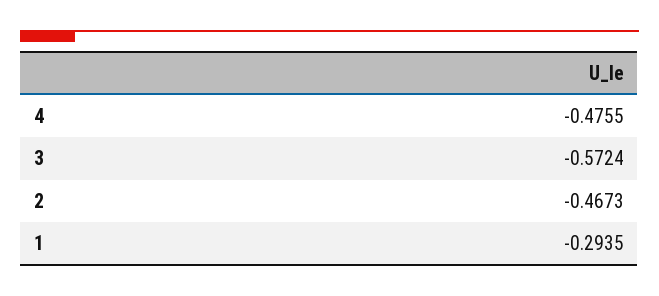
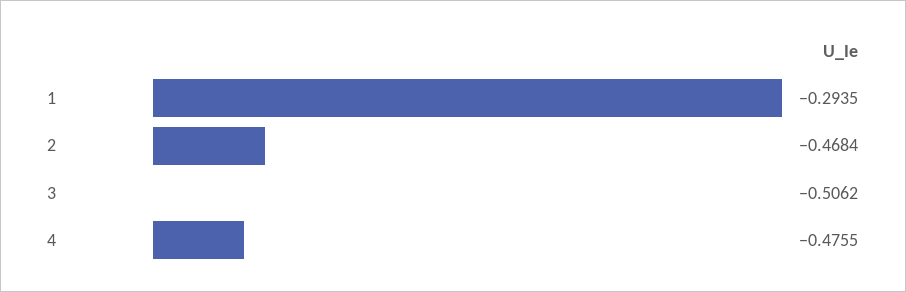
3: -0.5724 -> -0.5062
2: -0.4673 -> -0.4684

